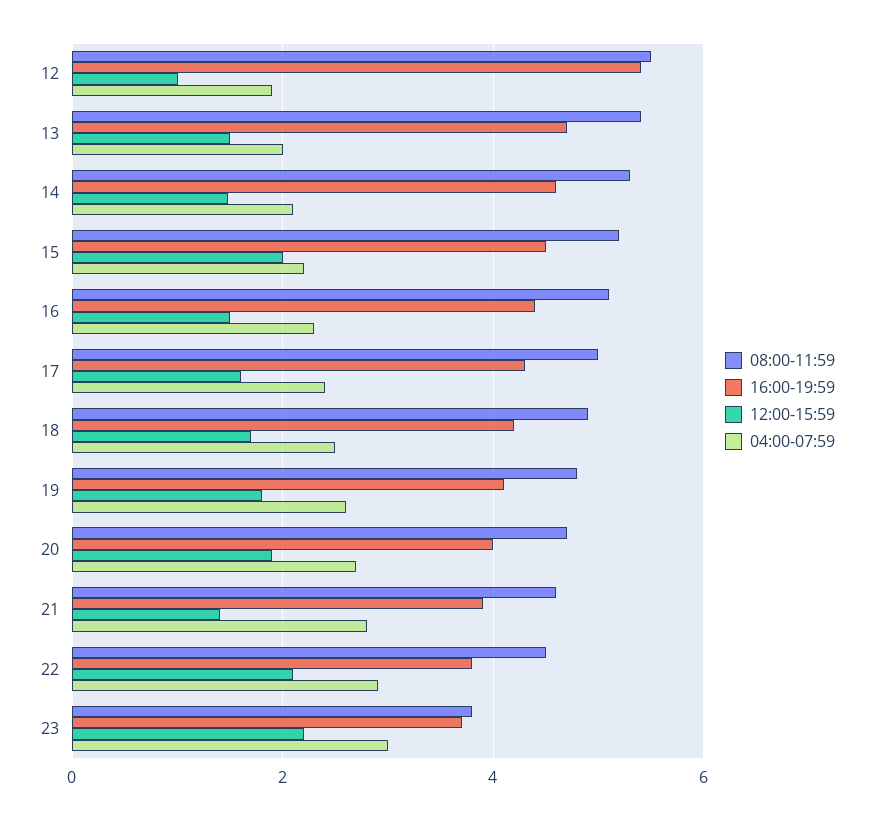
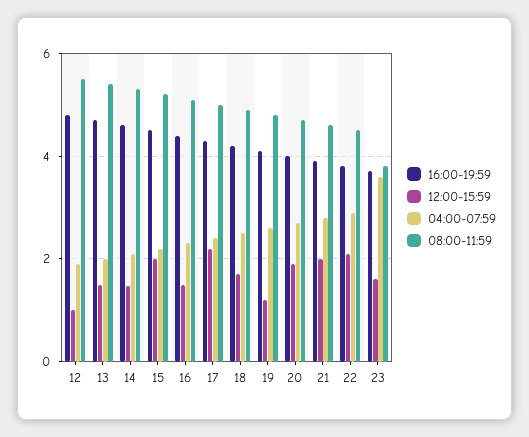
16:00-19:59, 12: 5.4 -> 4.8
12:00-15:59, 17: 1.6 -> 2.2
12:00-15:59, 19: 1.8 -> 1.2
12:00-15:59, 21: 1.4 -> 2
12:00-15:59, 23: 2.2 -> 1.6
04:00-07:59, 23: 3 -> 3.6

